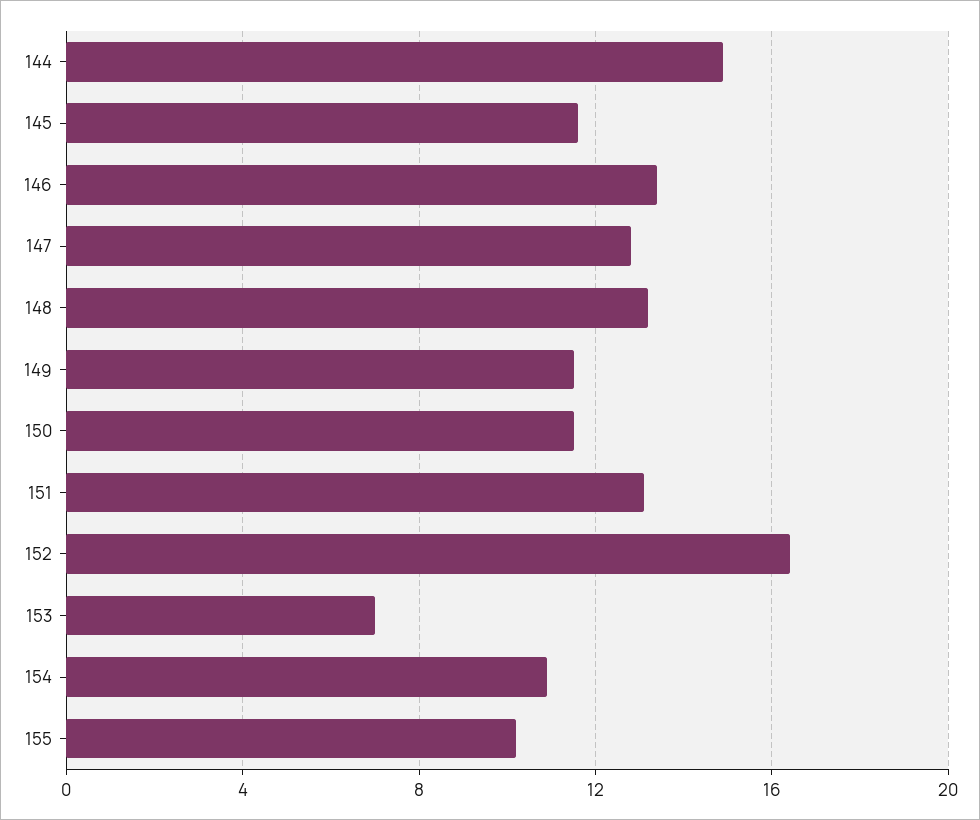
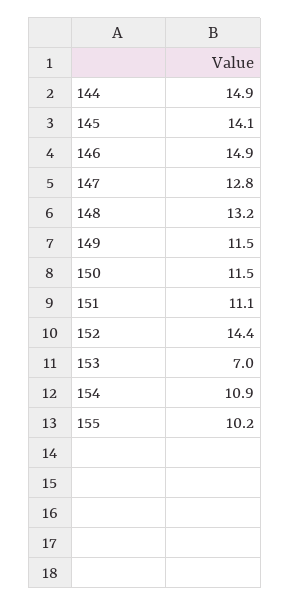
145: 11.5 -> 14.1
146: 13.5 -> 14.9
151: 13 -> 11.1
152: 16.5 -> 14.4

